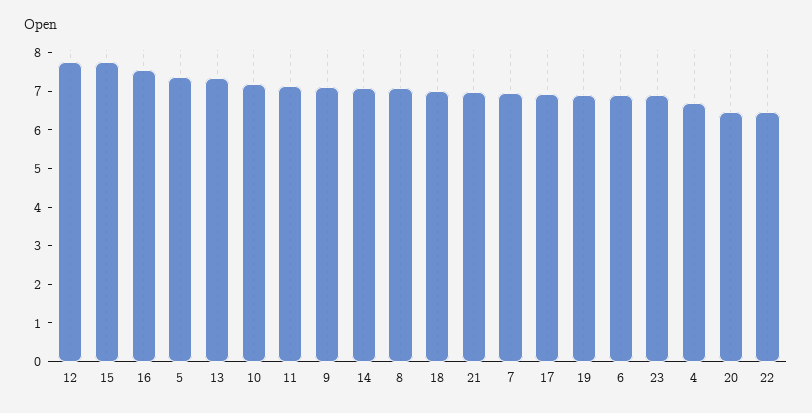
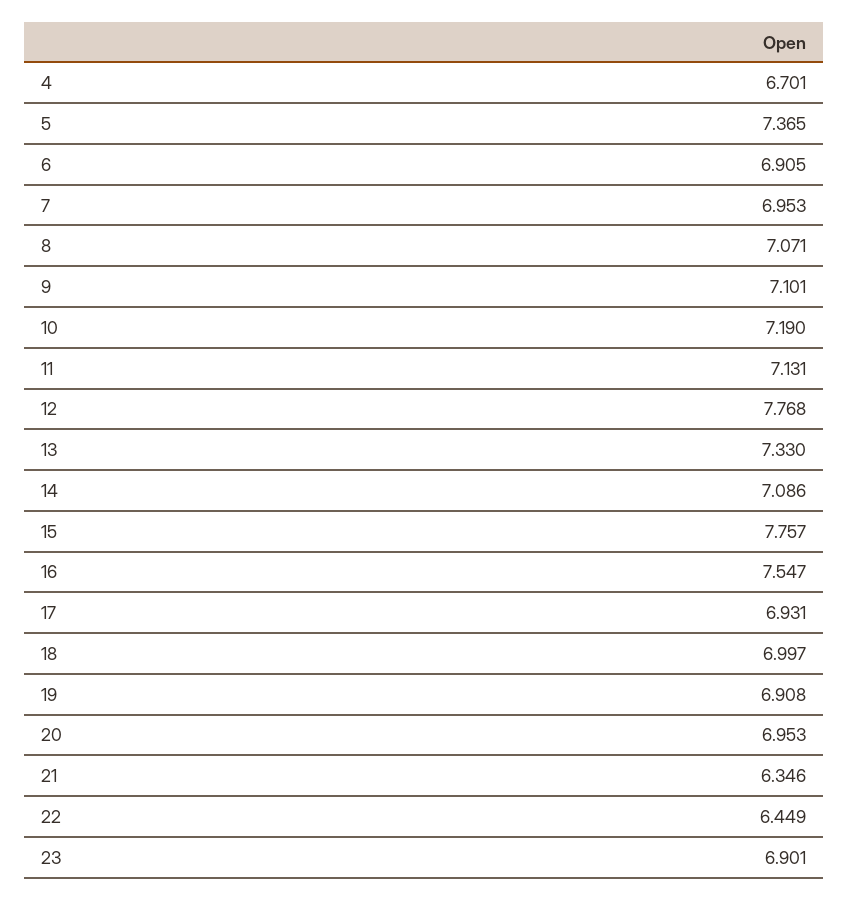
21: 7 -> 6.346
20: 6.5 -> 6.953

